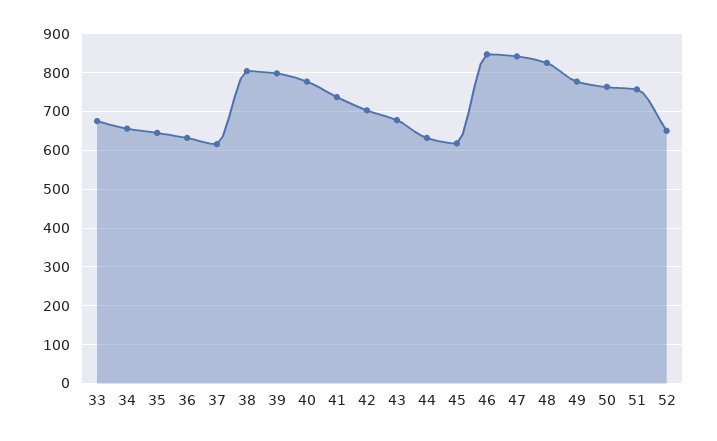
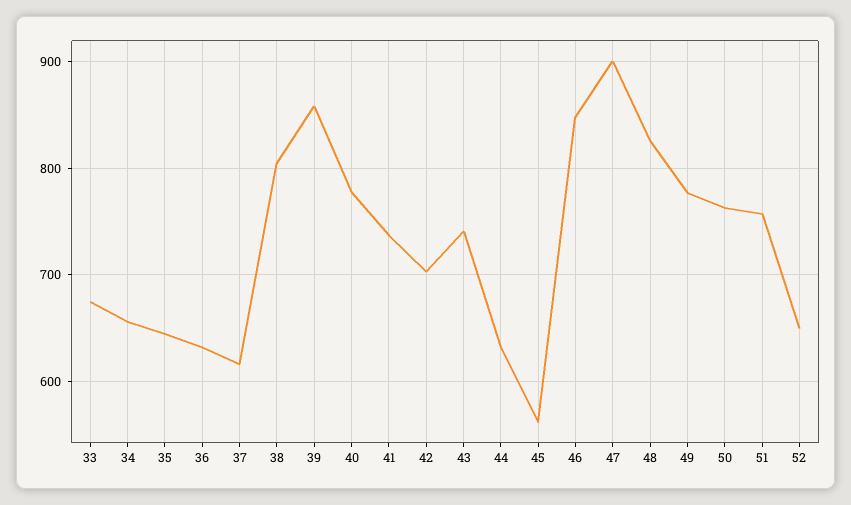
39: 800 -> 860
43: 680 -> 740
45: 620 -> 560
47: 840 -> 900

